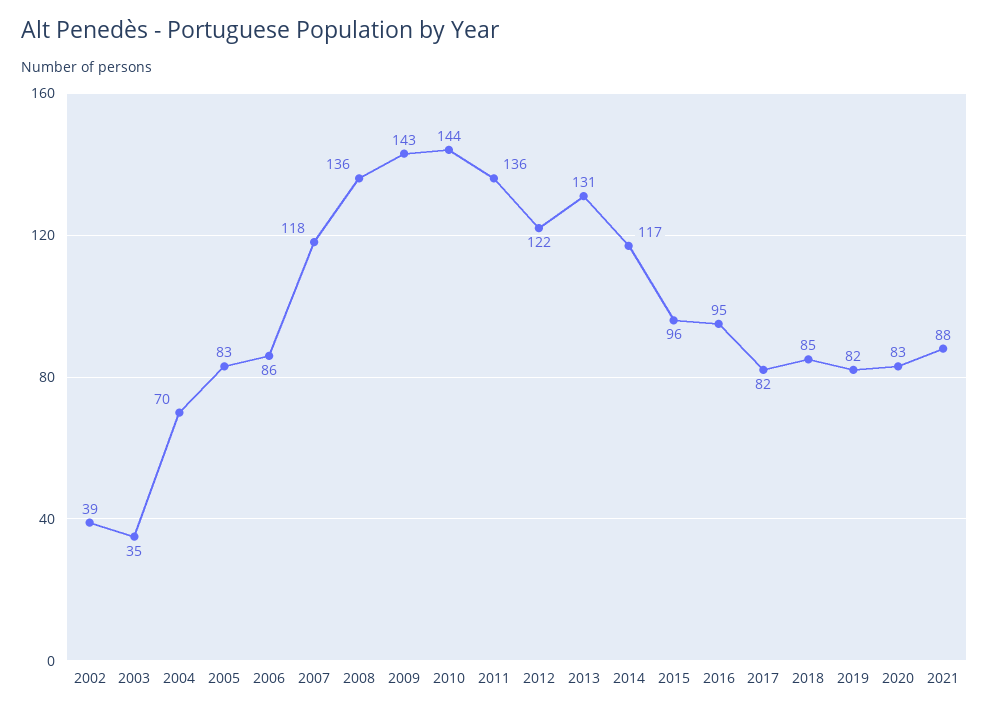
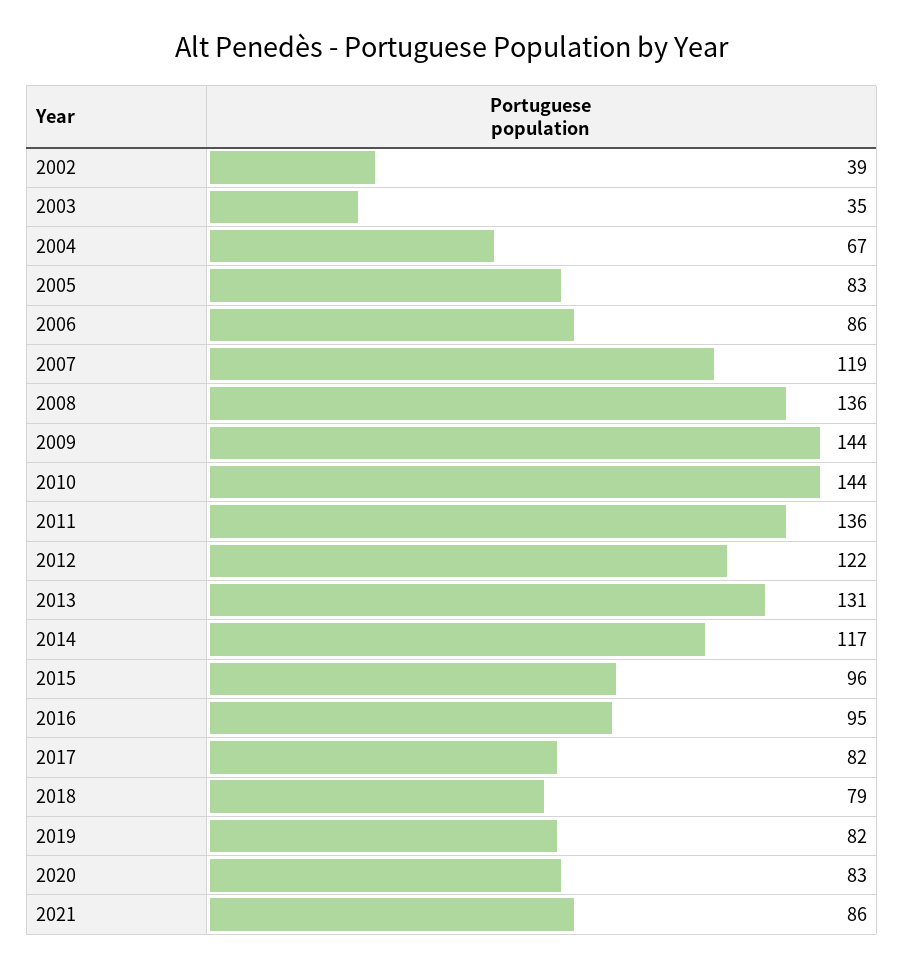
2004: 70 -> 67
2007: 118 -> 119
2009: 143 -> 144
2018: 85 -> 79
2021: 88 -> 86

